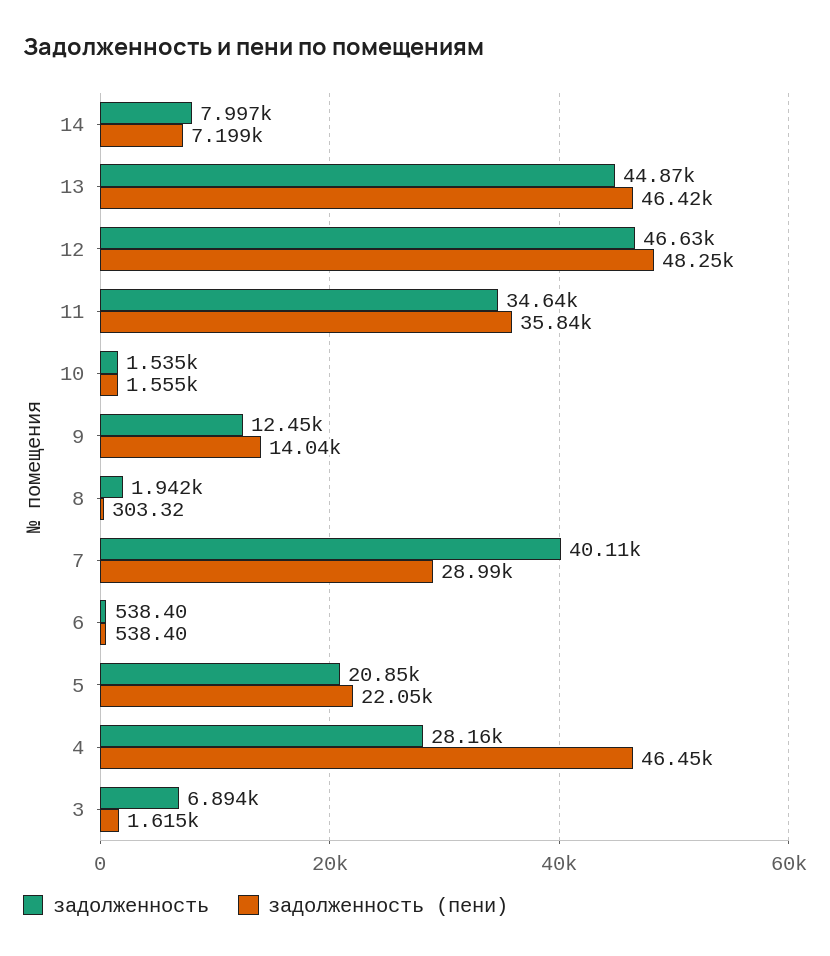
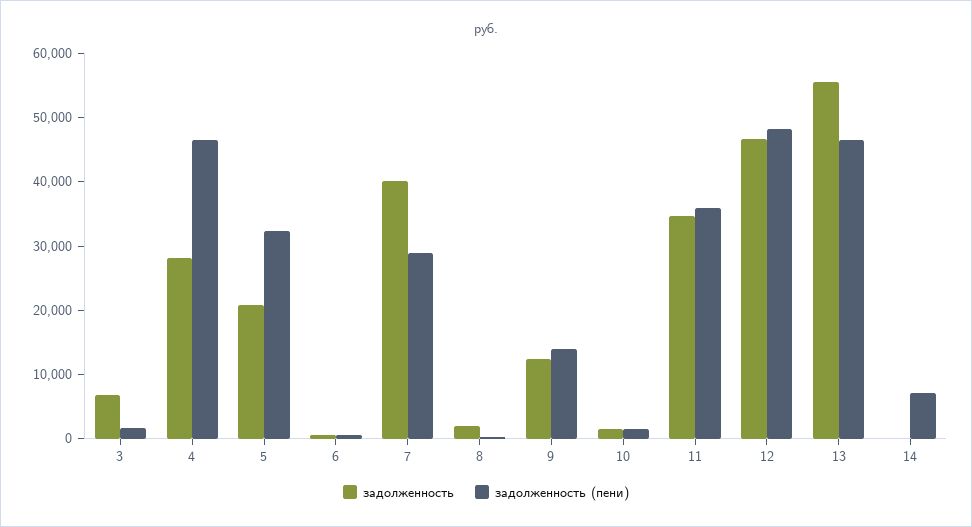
задолженность, 14: 7997 -> 0
задолженность, 13: 44870 -> 56000
задолженность (пени), 5: 22050 -> 32000

